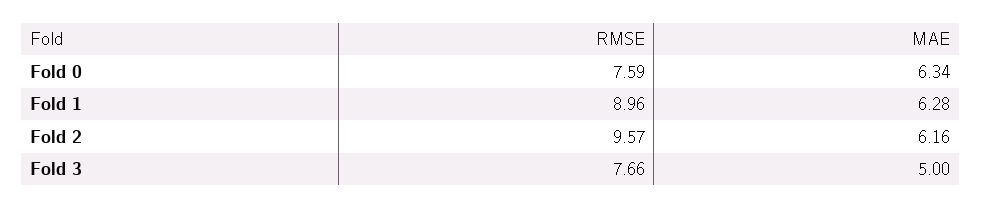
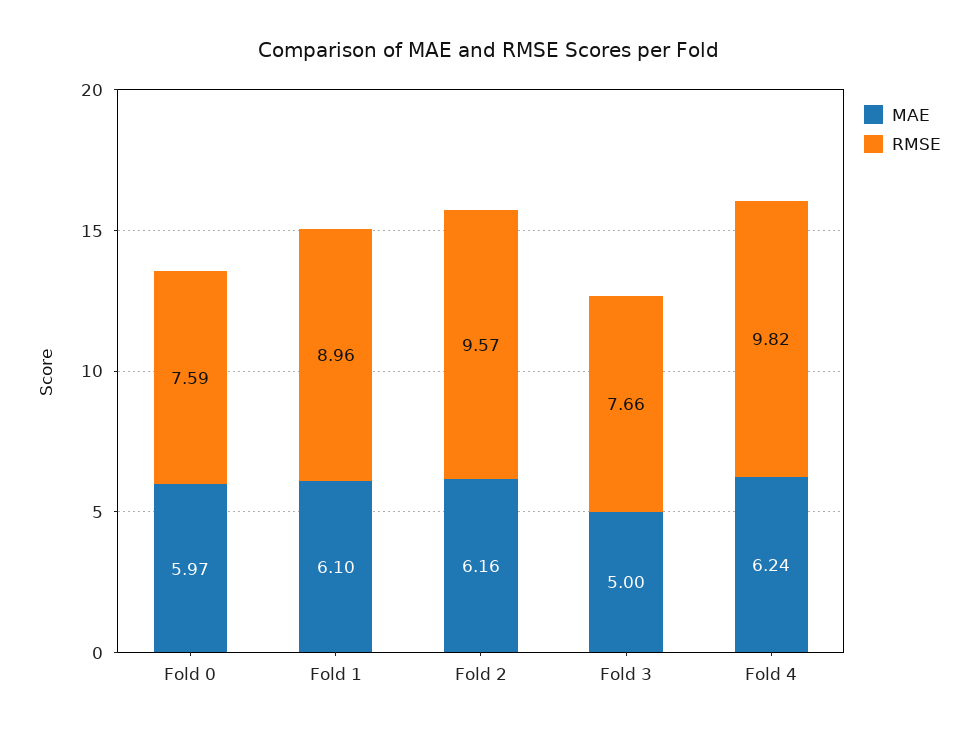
MAE, Fold 0: 6.34 -> 5.97
MAE, Fold 1: 6.28 -> 6.1
MAE, Fold 4: none -> 6.24
RMSE, Fold 4: none -> 9.82

